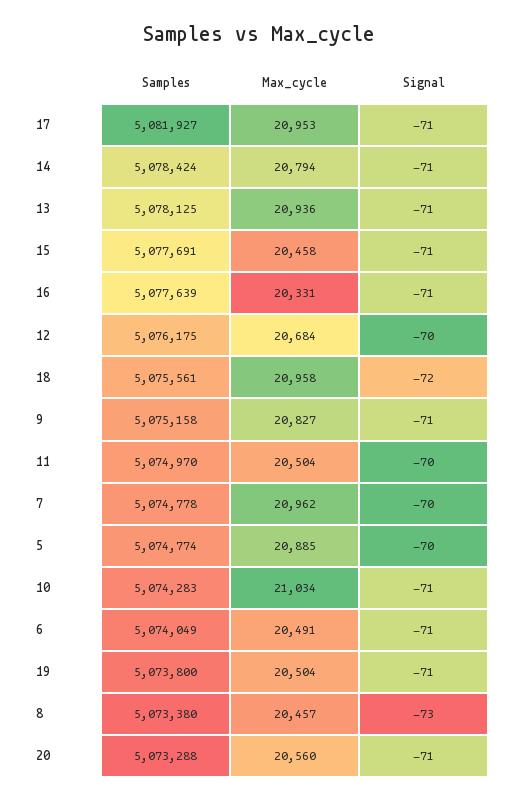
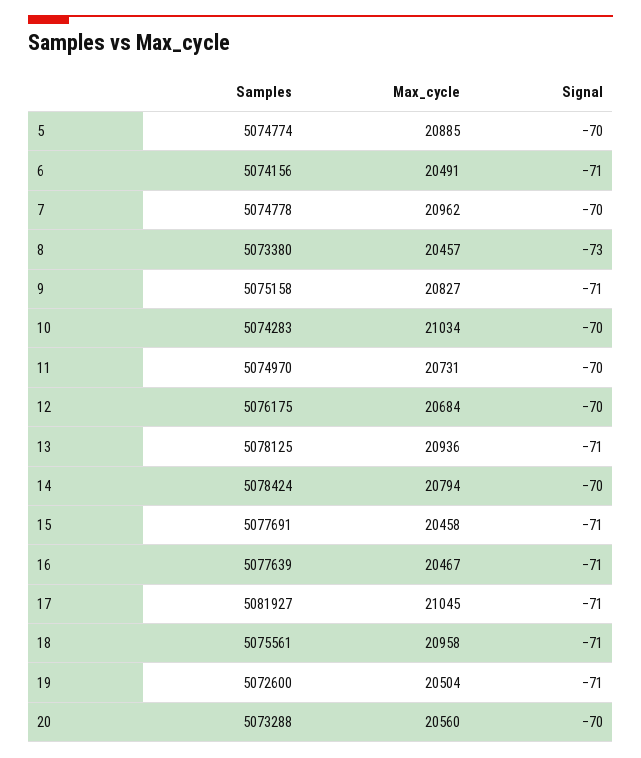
Max_cycle, 17: 20953 -> 21045
Signal, 14: -71 -> -70
Max_cycle, 16: 20331 -> 20467
Signal, 18: -72 -> -71
Max_cycle, 11: 20504 -> 20731
Signal, 10: -71 -> -70
Samples, 6: 5074049 -> 5074156
Samples, 19: 5073800 -> 5072600
Signal, 20: -71 -> -70

